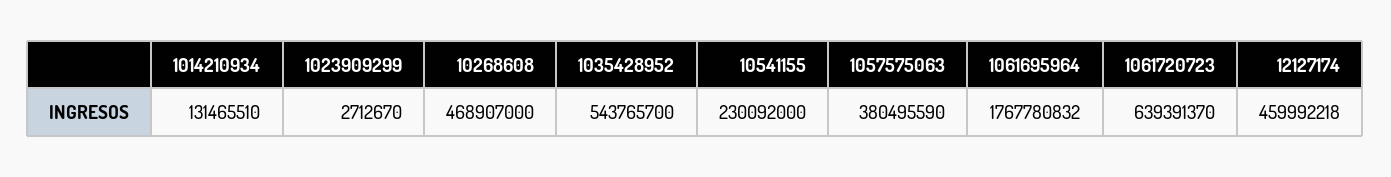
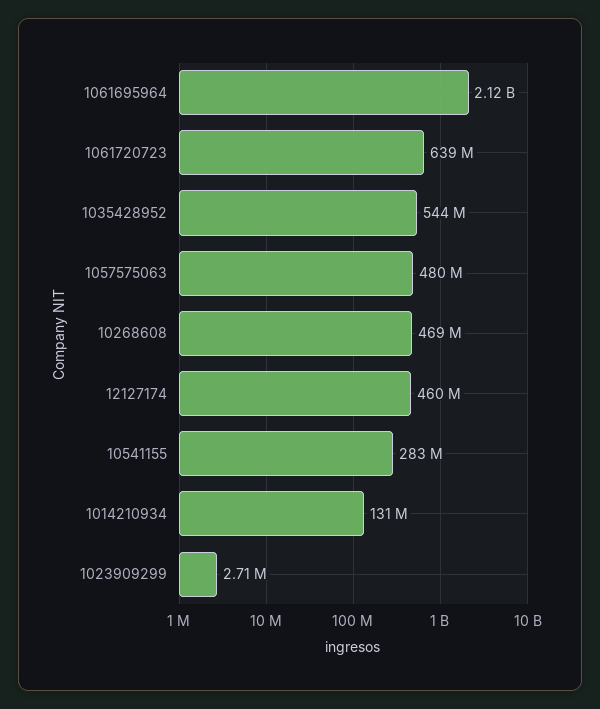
10541155: 230092000 -> 283000000
1057575063: 380495590 -> 480000000
1061695964: 1767780832 -> 2120000000

